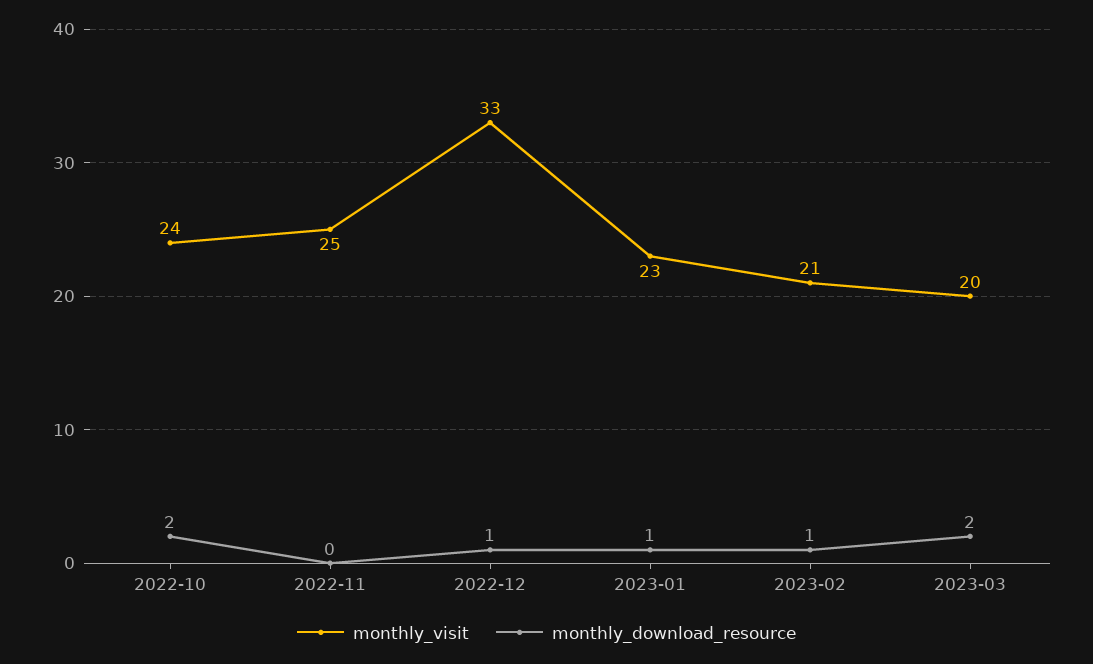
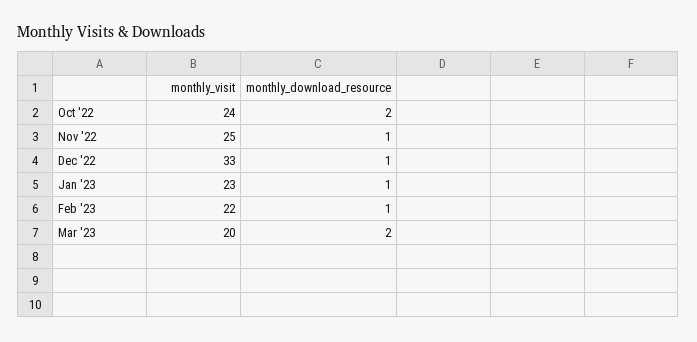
monthly_download_resource, 2022-11: 0 -> 1
monthly_visit, 2023-02: 21 -> 22

